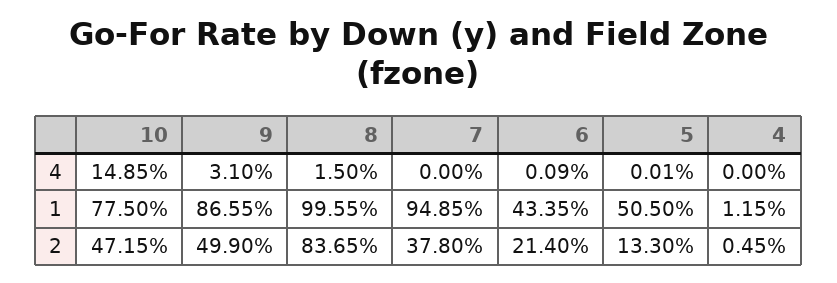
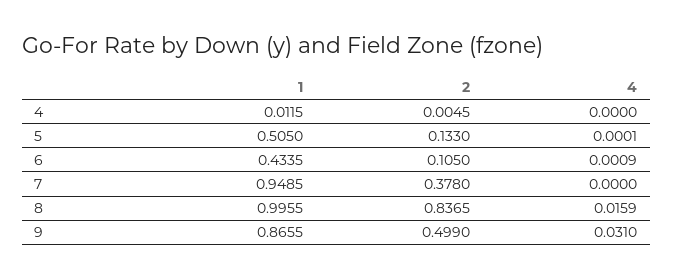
10, 4: 0.1485 -> none
8, 4: 0.015 -> 0.0159
10, 1: 0.775 -> none
10, 2: 0.4715 -> none
6, 2: 0.214 -> 0.105

